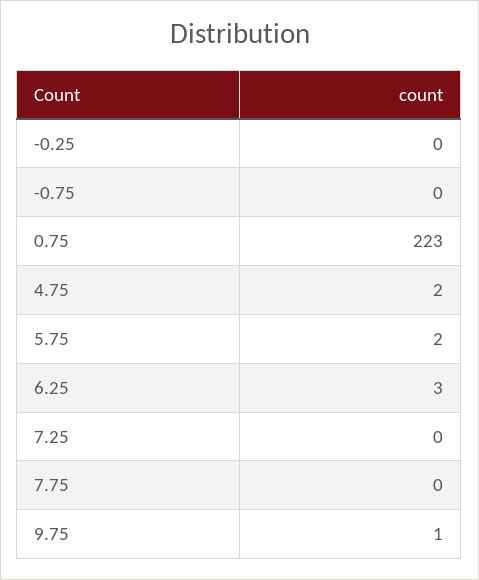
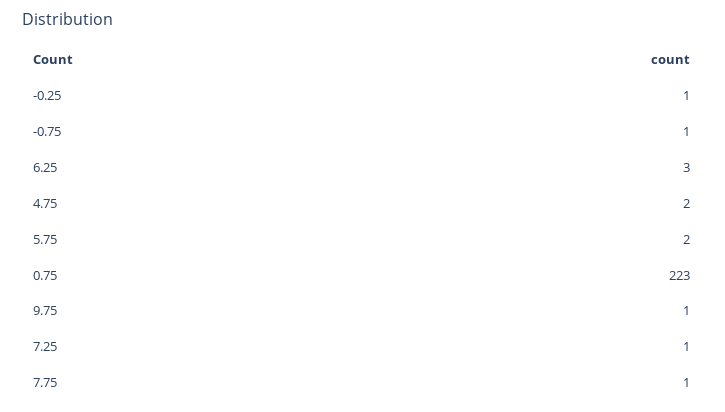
-0.25: 0 -> 1
-0.75: 0 -> 1
7.25: 0 -> 1
7.75: 0 -> 1

